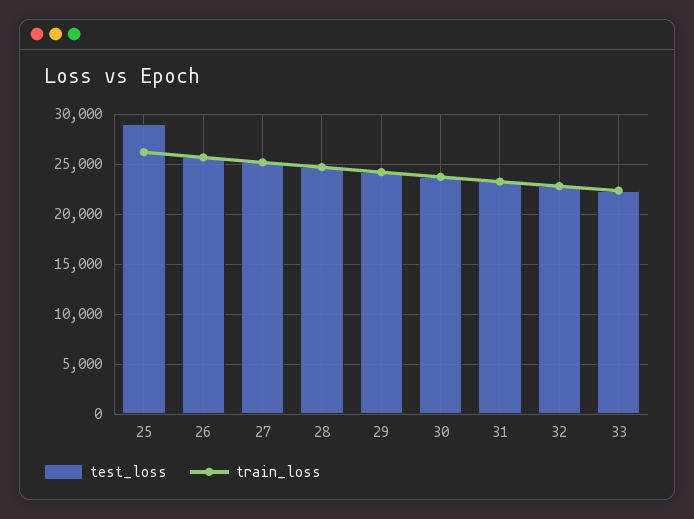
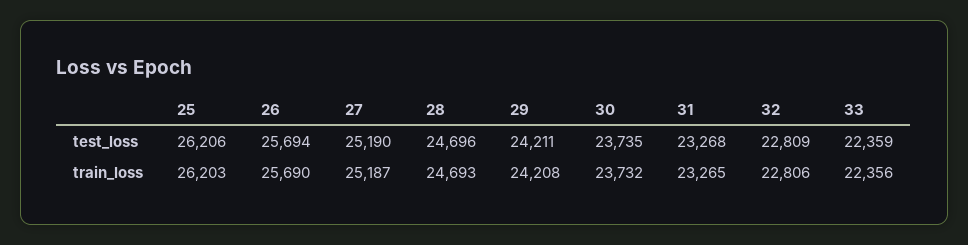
test_loss, 25: 29000 -> 26206

